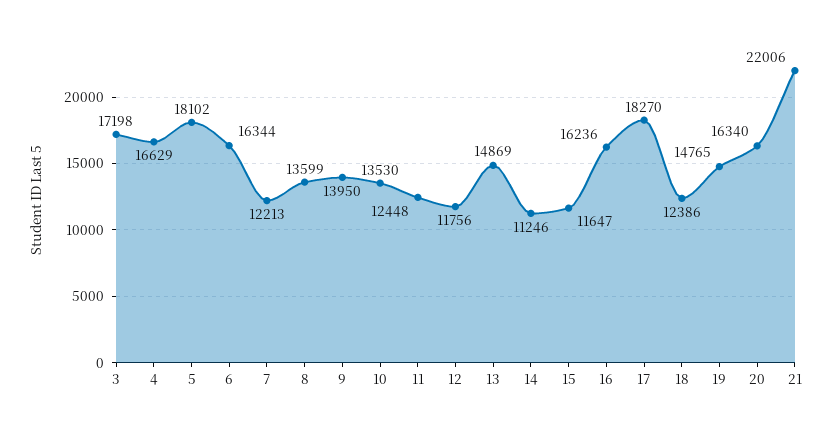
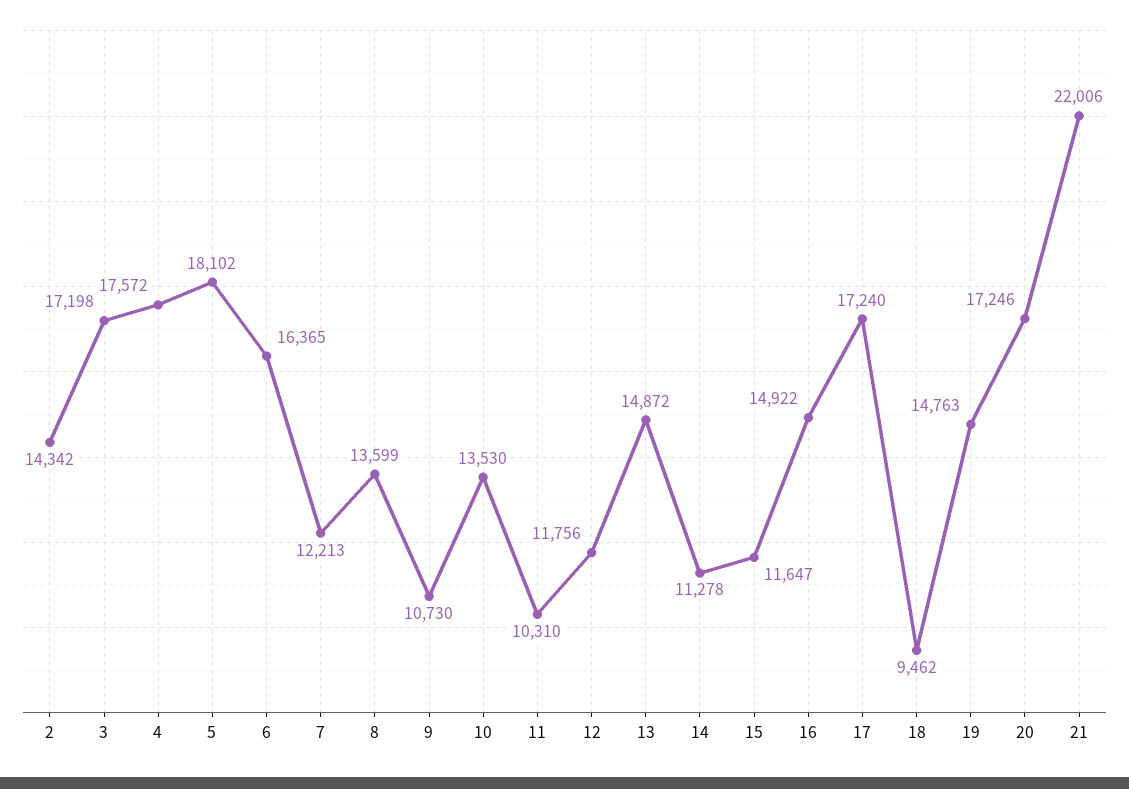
4: 16629 -> 17572
6: 16344 -> 16365
9: 13950 -> 10730
11: 12448 -> 10310
13: 14869 -> 14872
14: 11246 -> 11278
16: 16236 -> 14922
17: 18270 -> 17240
18: 12386 -> 9462
19: 14765 -> 14763
20: 16340 -> 17246
2: none -> 14342

